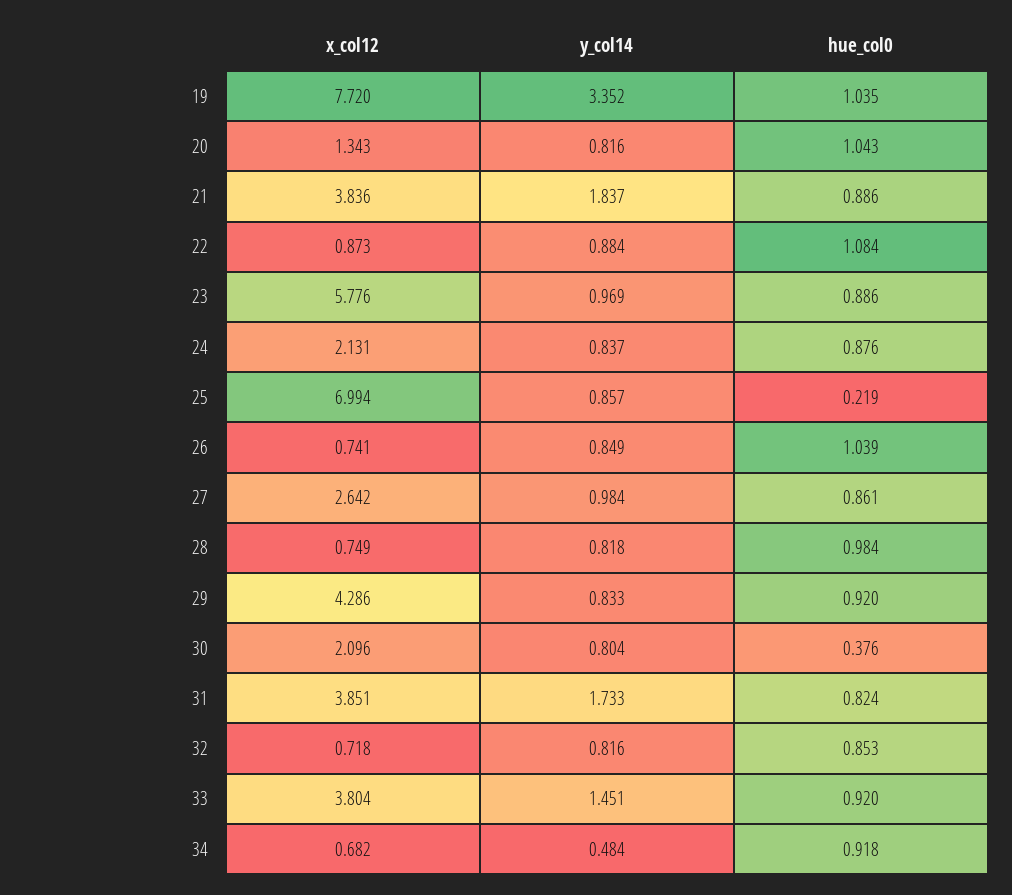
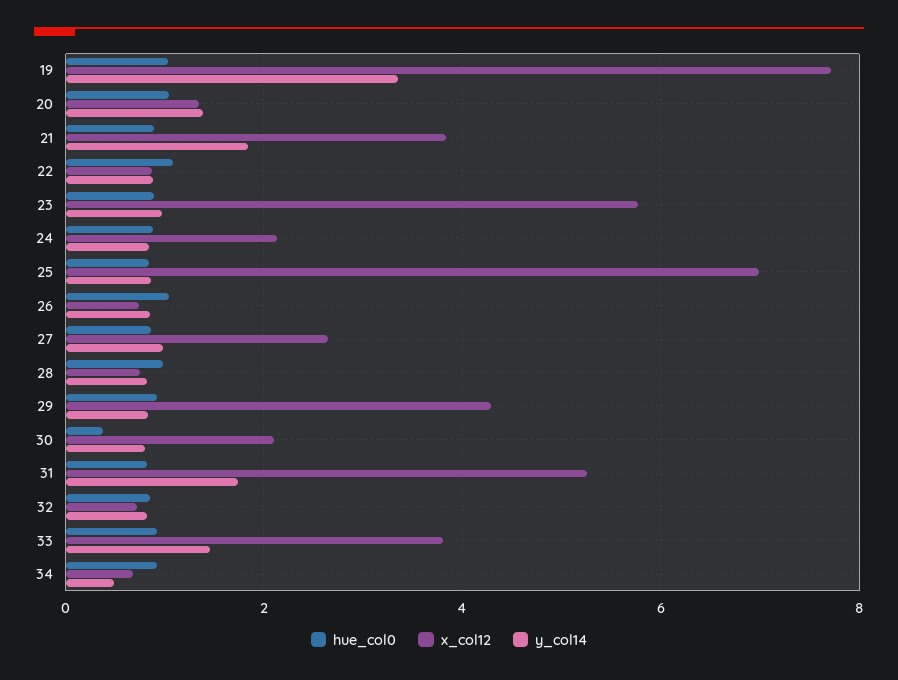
y_col14, 20: 0.816 -> 1.4
hue_col0, 25: 0.219 -> 0.8
x_col12, 31: 3.851 -> 5.2

